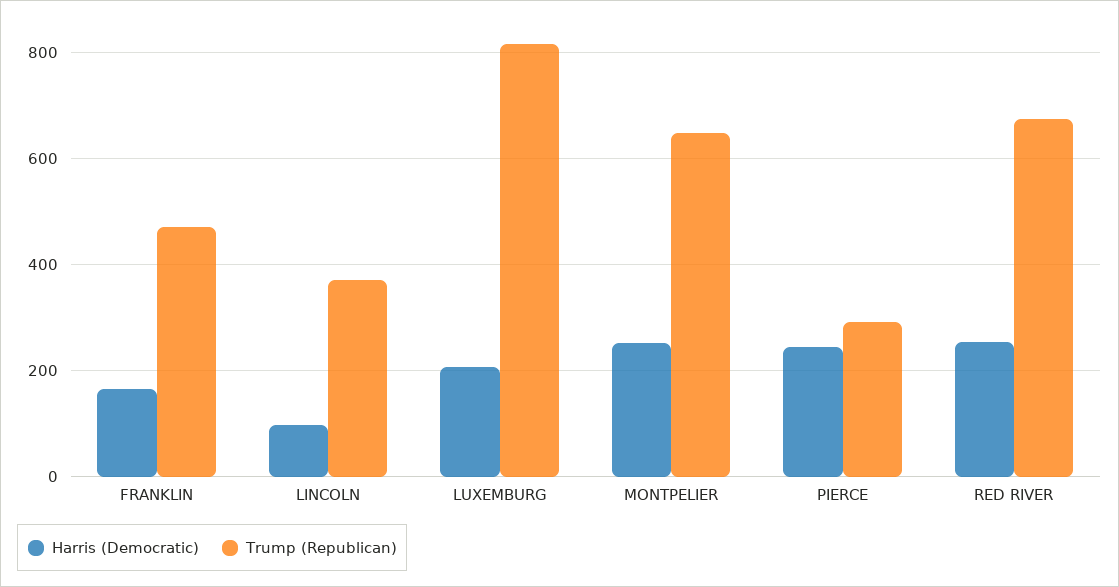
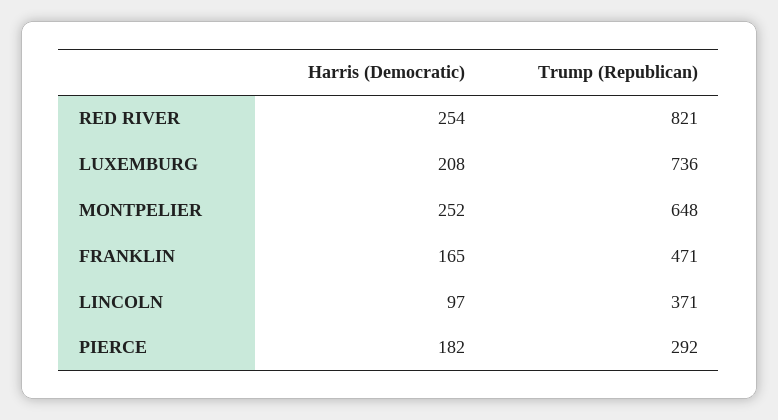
Trump (Republican), LUXEMBURG: 820 -> 736
Harris (Democratic), PIERCE: 240 -> 182
Trump (Republican), RED RIVER: 680 -> 821

